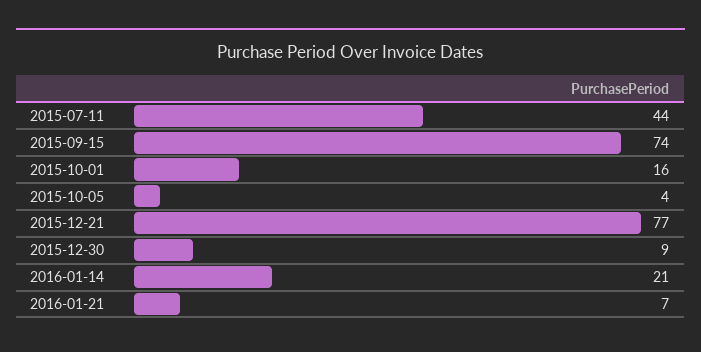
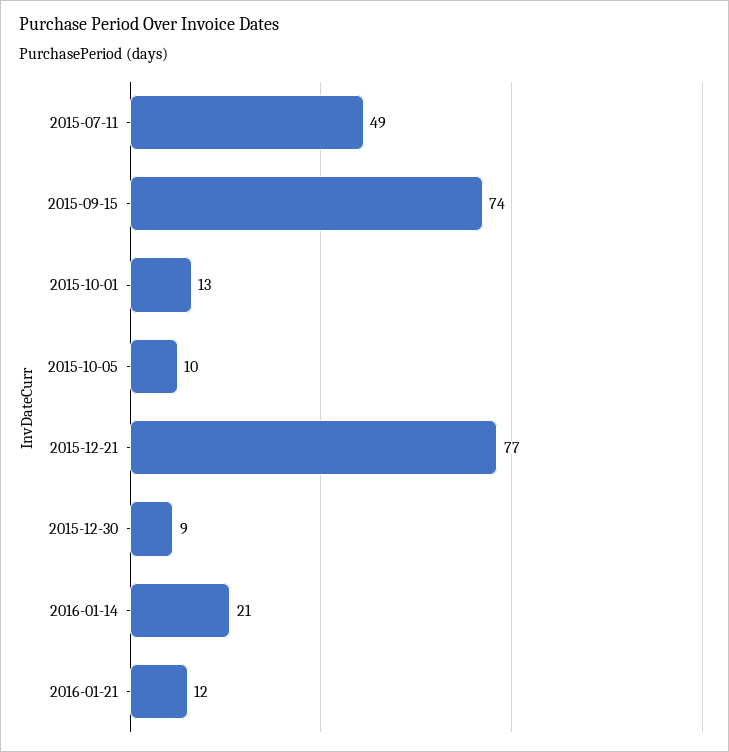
2015-07-11: 44 -> 49
2015-10-01: 16 -> 13
2015-10-05: 4 -> 10
2016-01-21: 7 -> 12

